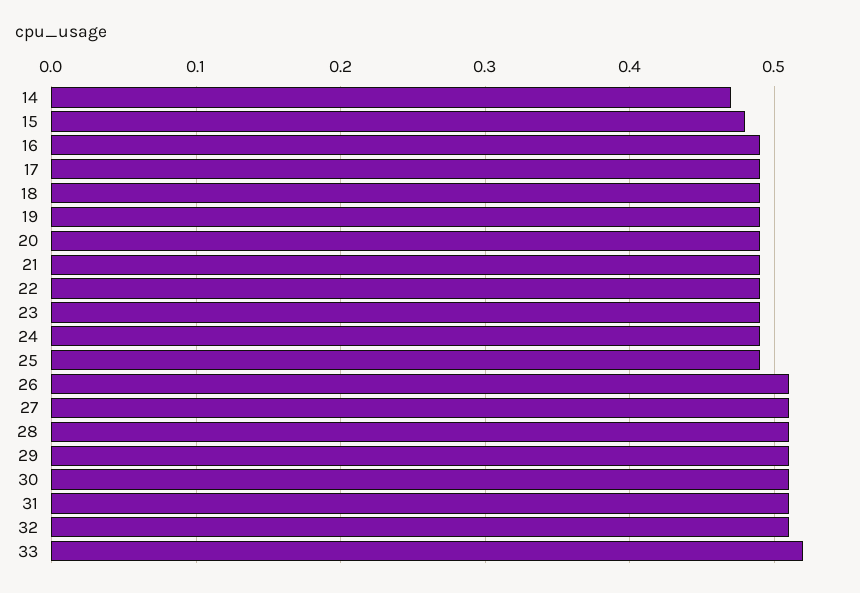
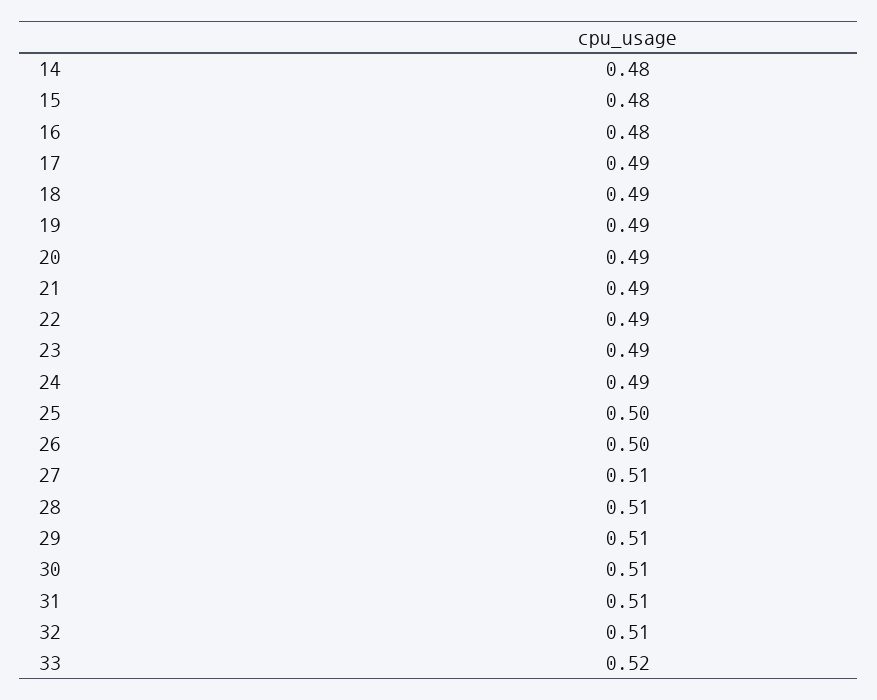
14: 0.47 -> 0.48
16: 0.49 -> 0.48
25: 0.49 -> 0.5
26: 0.51 -> 0.5

